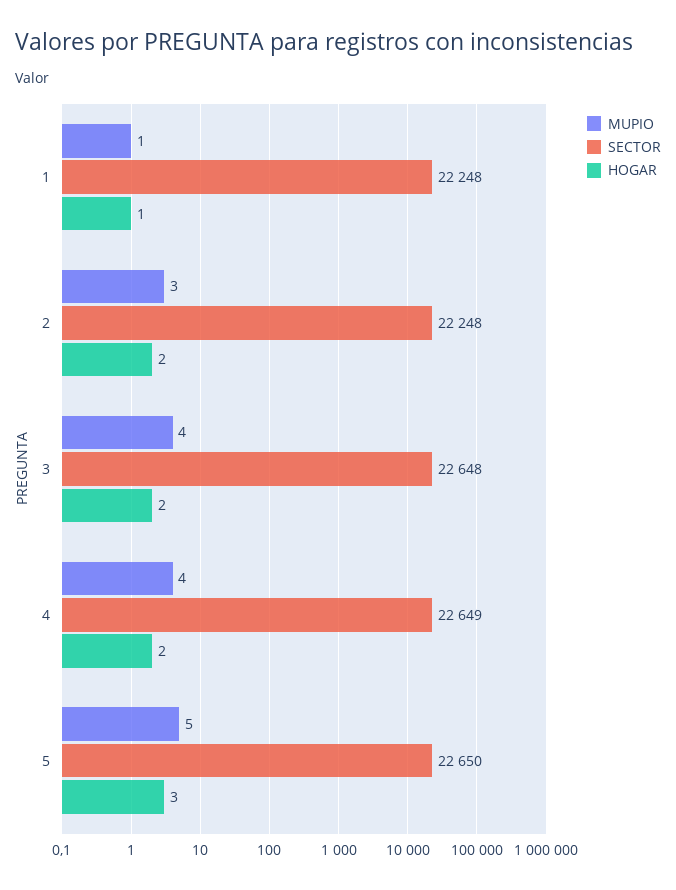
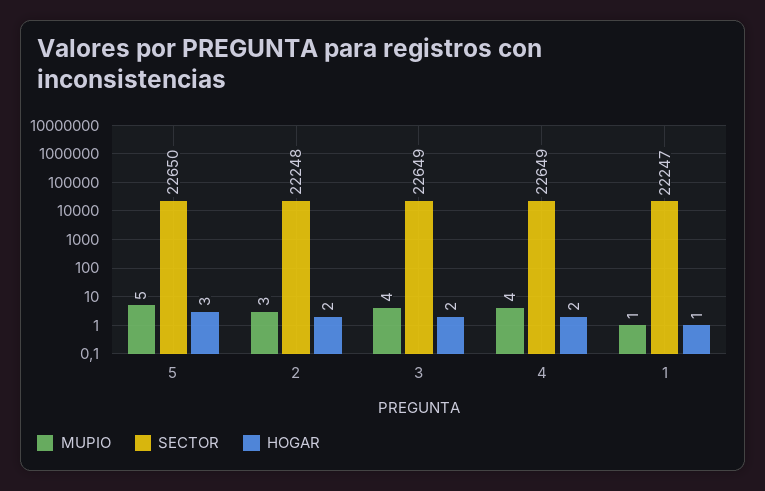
SECTOR, 1: 22248 -> 22247
SECTOR, 3: 22648 -> 22649

